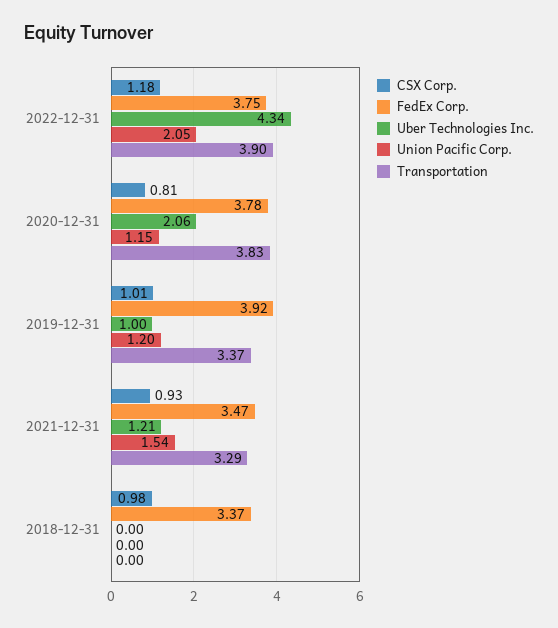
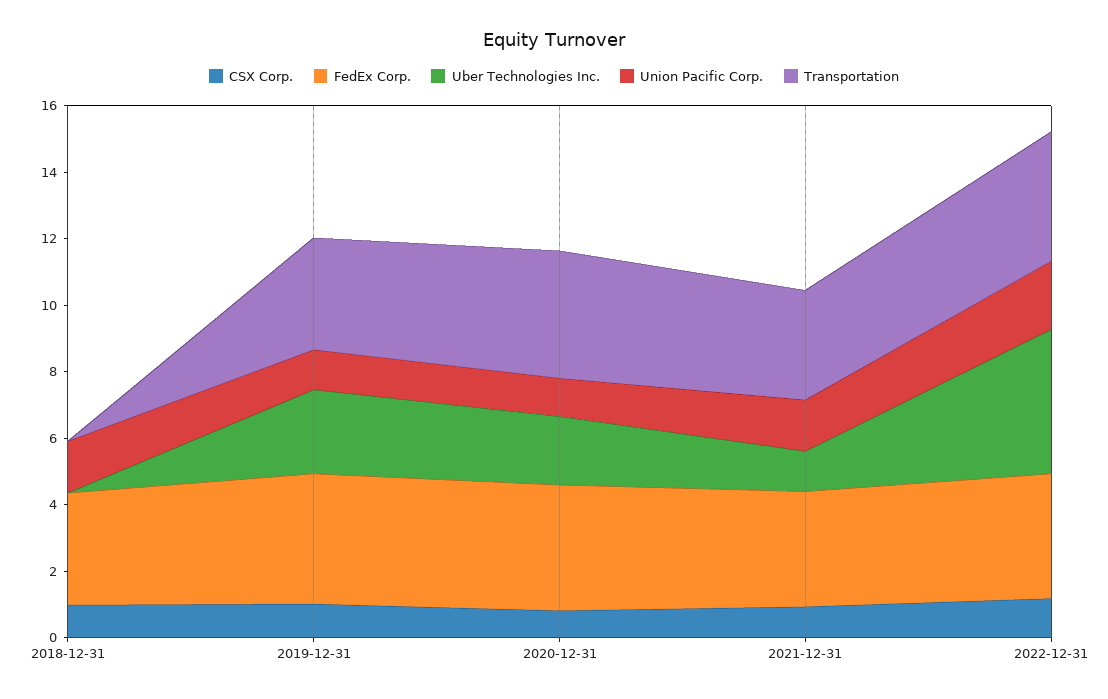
Uber Technologies Inc., 2019-12-31: 1 -> 2.5
Union Pacific Corp., 2018-12-31: 0 -> 1.5

